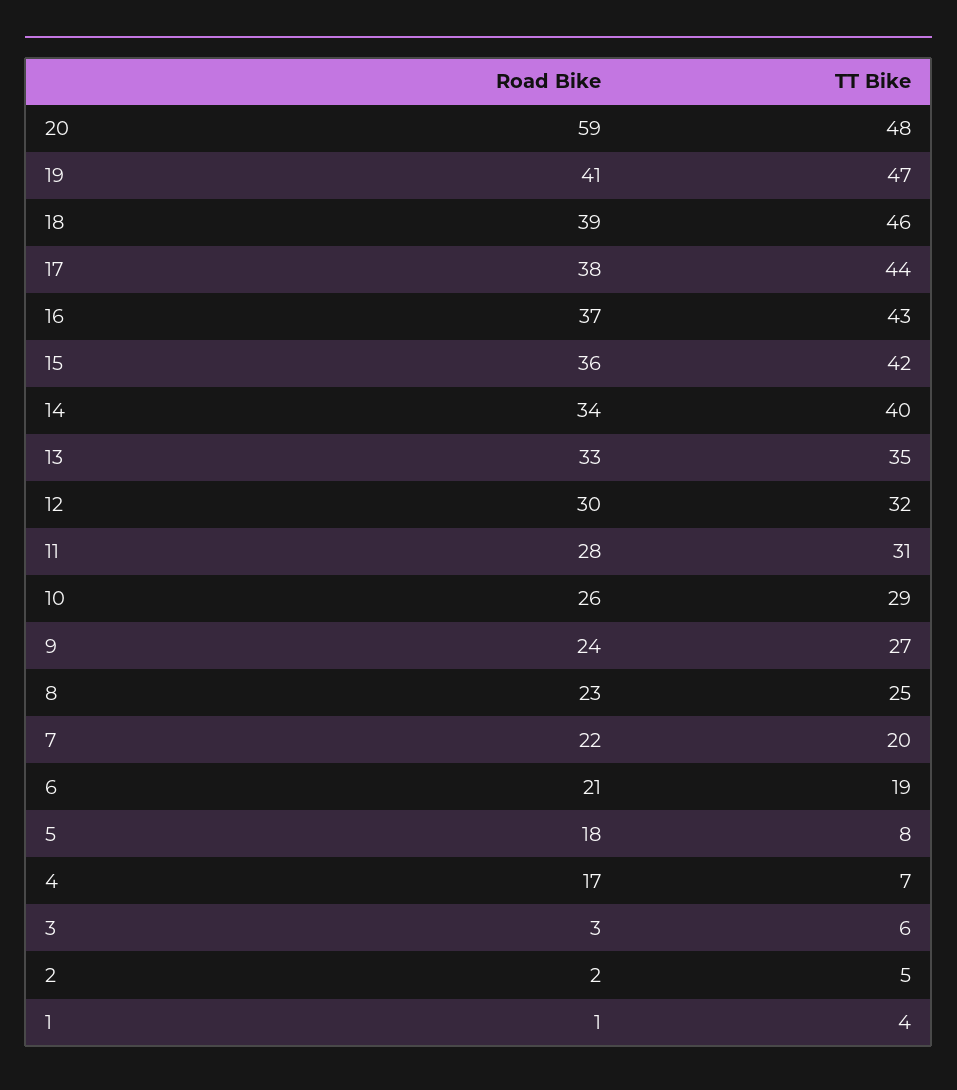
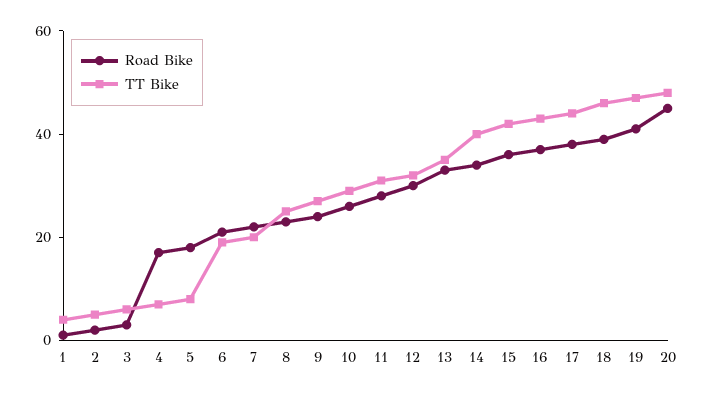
Road Bike, 20: 59 -> 45

